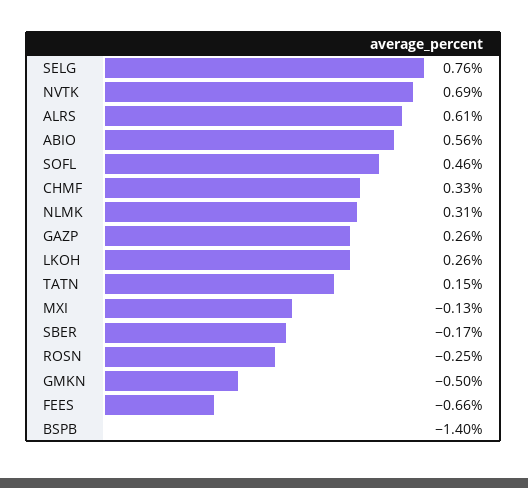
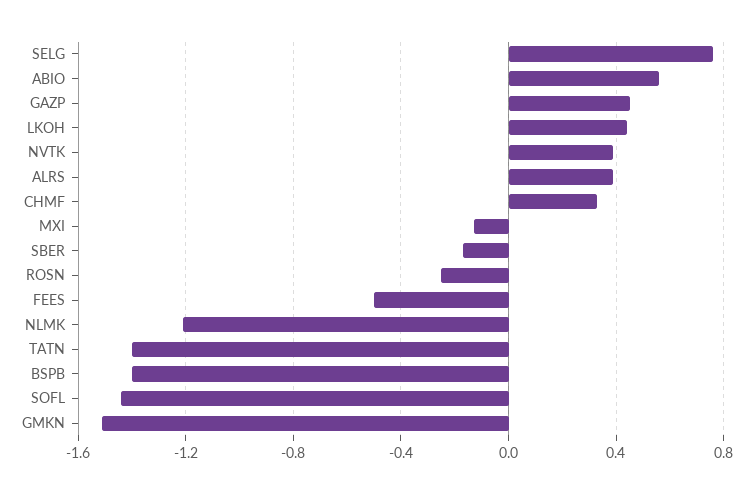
NVTK: 0.69 -> 0.4
ALRS: 0.61 -> 0.4
SOFL: 0.46 -> -1.45
NLMK: 0.31 -> -1.2
GAZP: 0.26 -> 0.45
LKOH: 0.26 -> 0.45
TATN: 0.15 -> -1.4
GMKN: -0.5 -> -1.5
FEES: -0.66 -> -0.5

